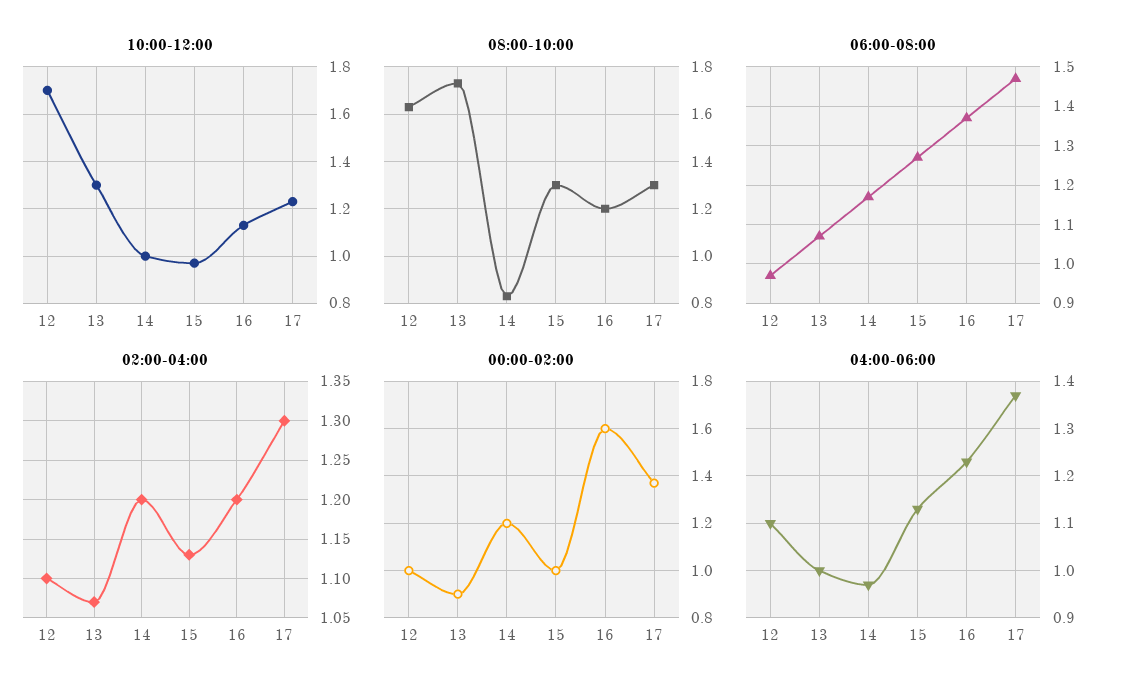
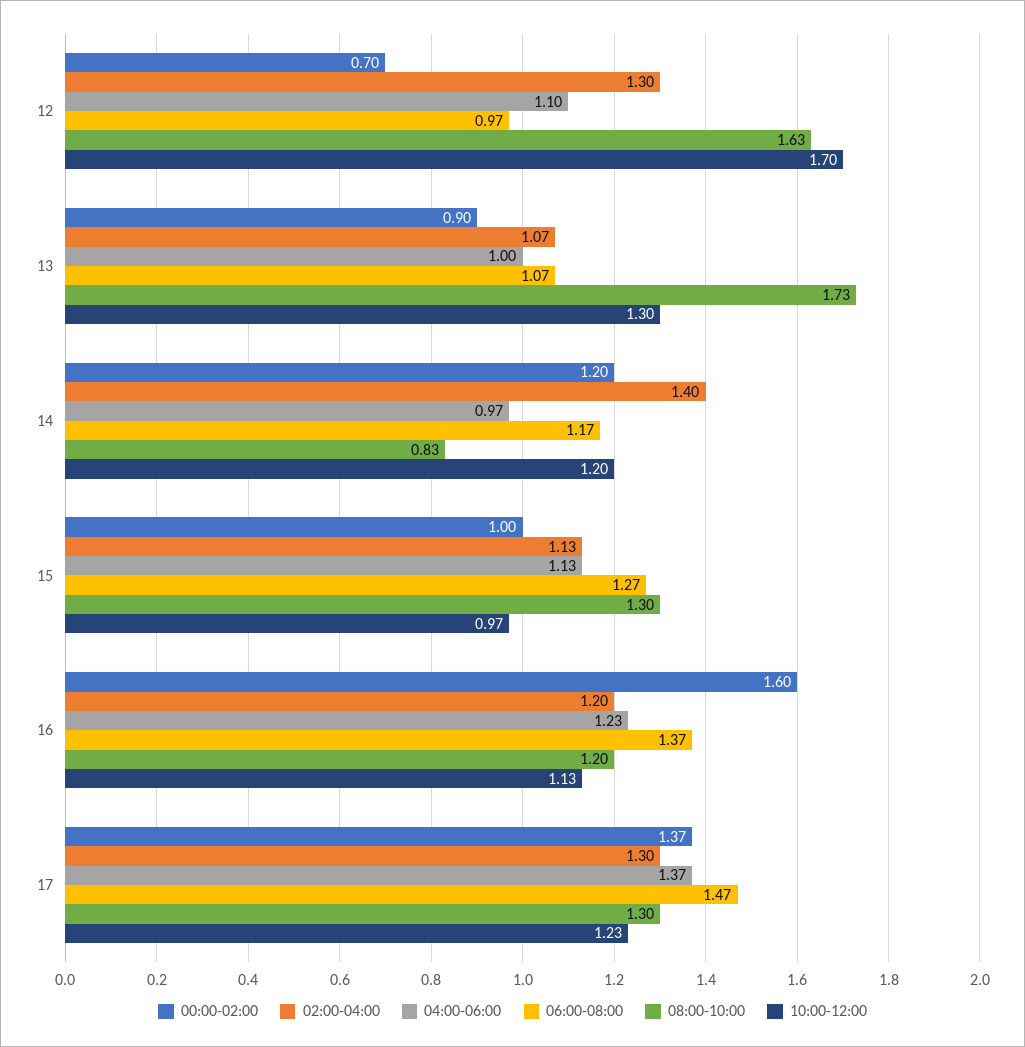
10:00-12:00, 14: 1 -> 1.2
02:00-04:00, 12: 1.1 -> 1.3
02:00-04:00, 14: 1.2 -> 1.4
00:00-02:00, 12: 1 -> 0.7

